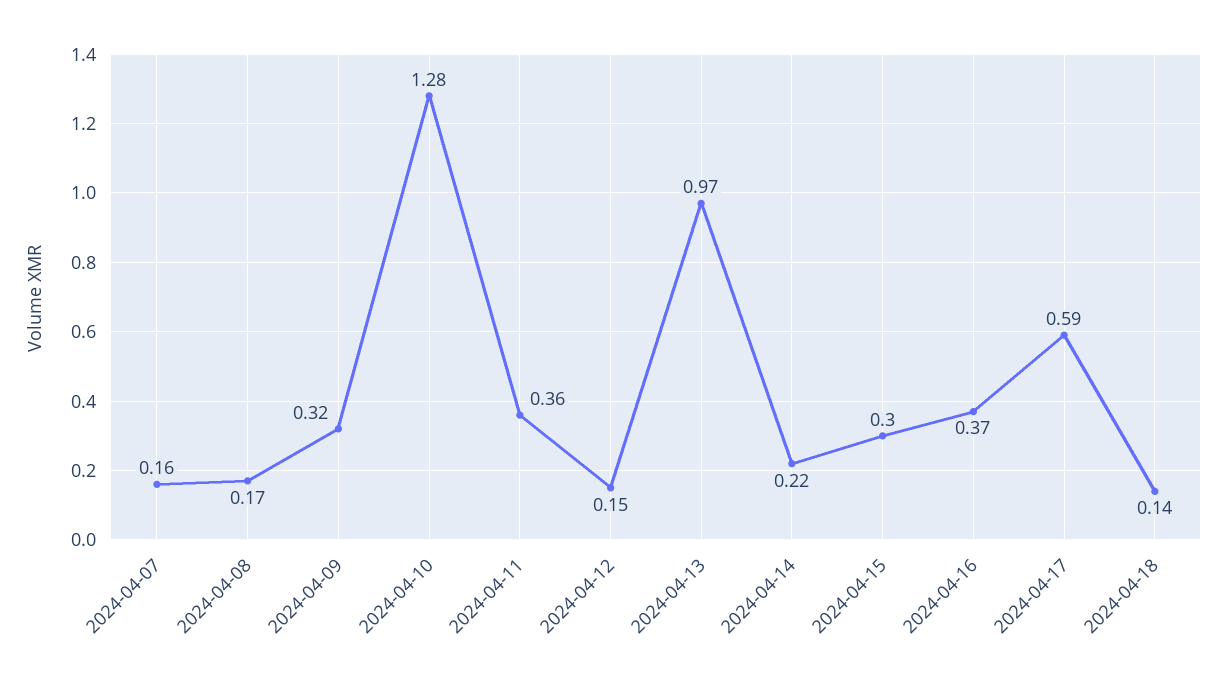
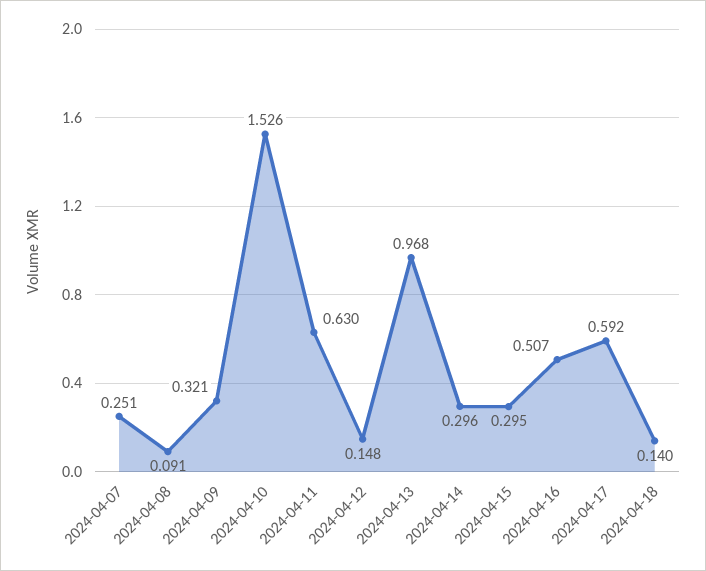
2024-04-07: 0.16 -> 0.251
2024-04-08: 0.17 -> 0.091
2024-04-10: 1.28 -> 1.526
2024-04-11: 0.36 -> 0.63
2024-04-14: 0.22 -> 0.296
2024-04-16: 0.37 -> 0.507

